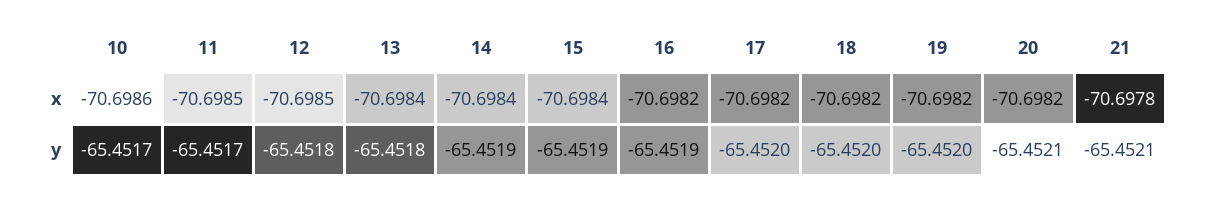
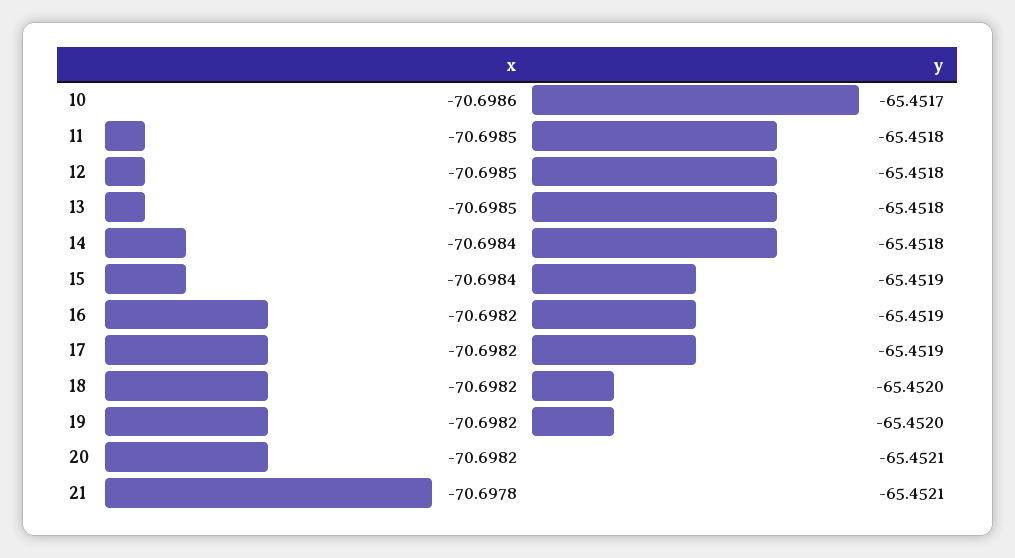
13, x: -70.6984 -> -70.6985
11, y: -65.4517 -> -65.4518
14, y: -65.4519 -> -65.4518
17, y: -65.452 -> -65.4519

